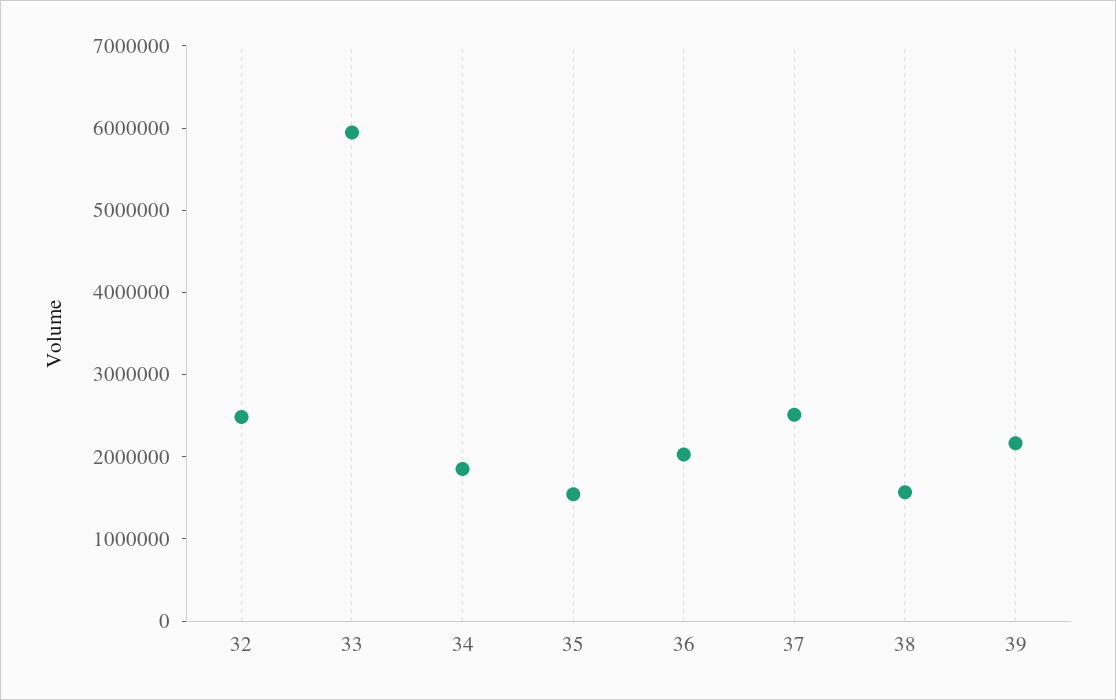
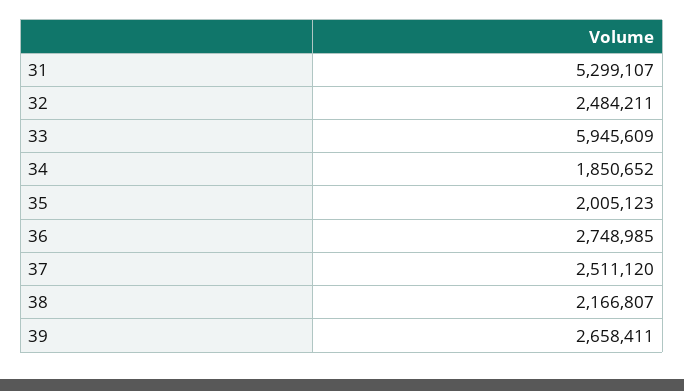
35: 1600000 -> 2005123
36: 2000000 -> 2748985
38: 1600000 -> 2166807
39: 2200000 -> 2658411
31: none -> 5299107

